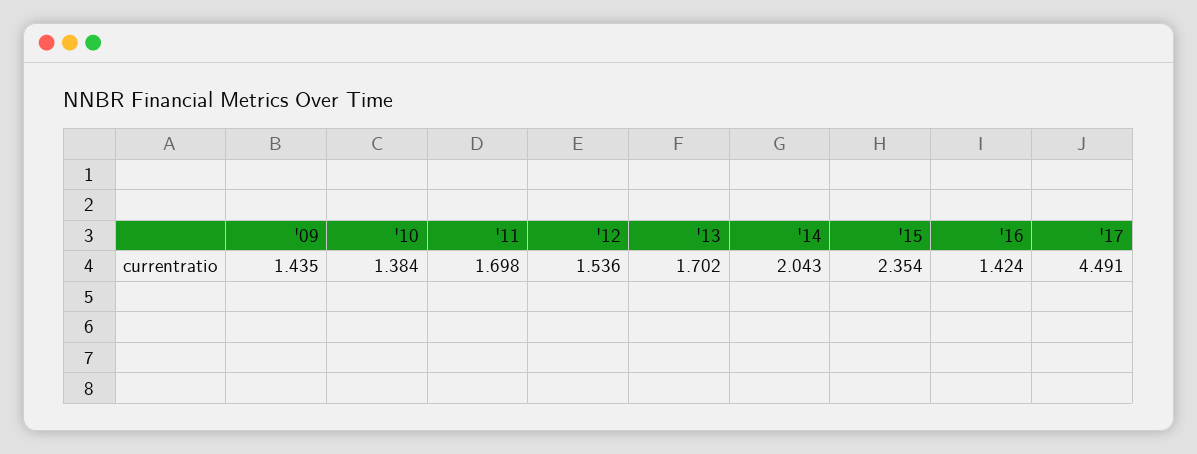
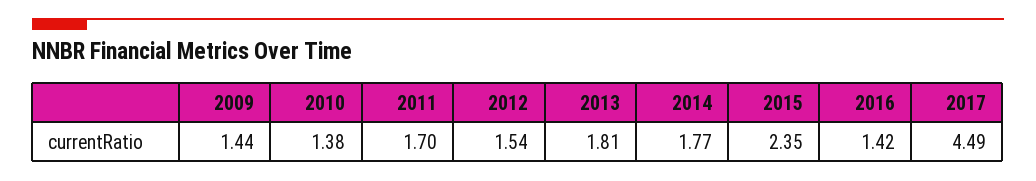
'13: 1.702 -> 1.81
'14: 2.043 -> 1.77

